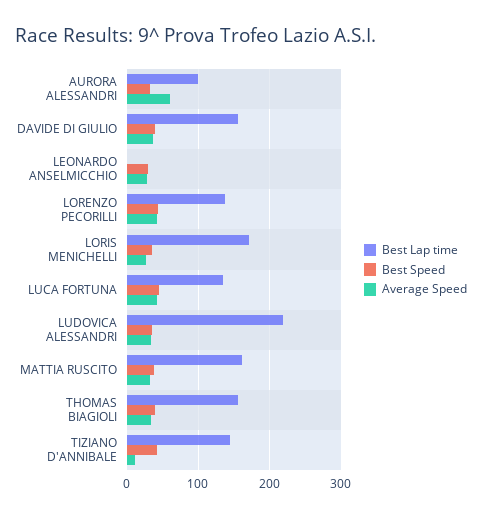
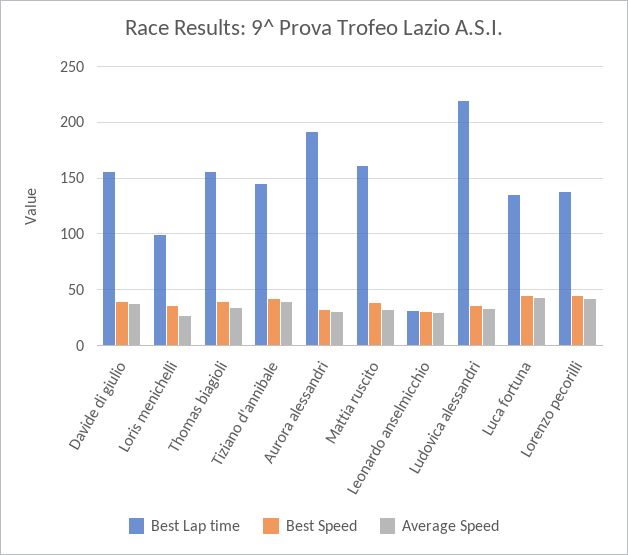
Best Lap time, AURORA ALESSANDRI: 100 -> 190
Average Speed, AURORA ALESSANDRI: 60 -> 30
Best Lap time, LEONARDO ANSELMICCHIO: 0 -> 30
Best Lap time, LORIS MENICHELLI: 170 -> 100
Average Speed, TIZIANO D'ANNIBALE: 10 -> 40

